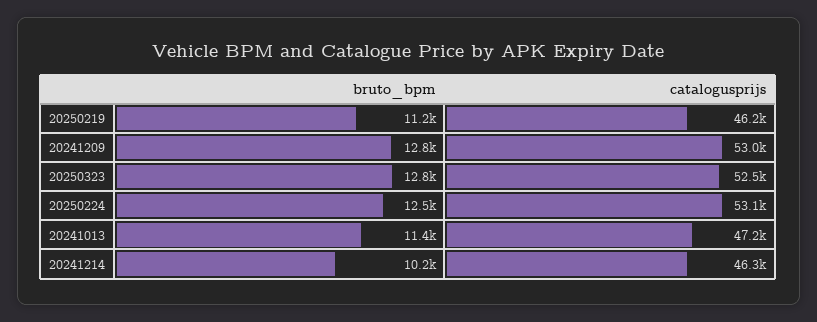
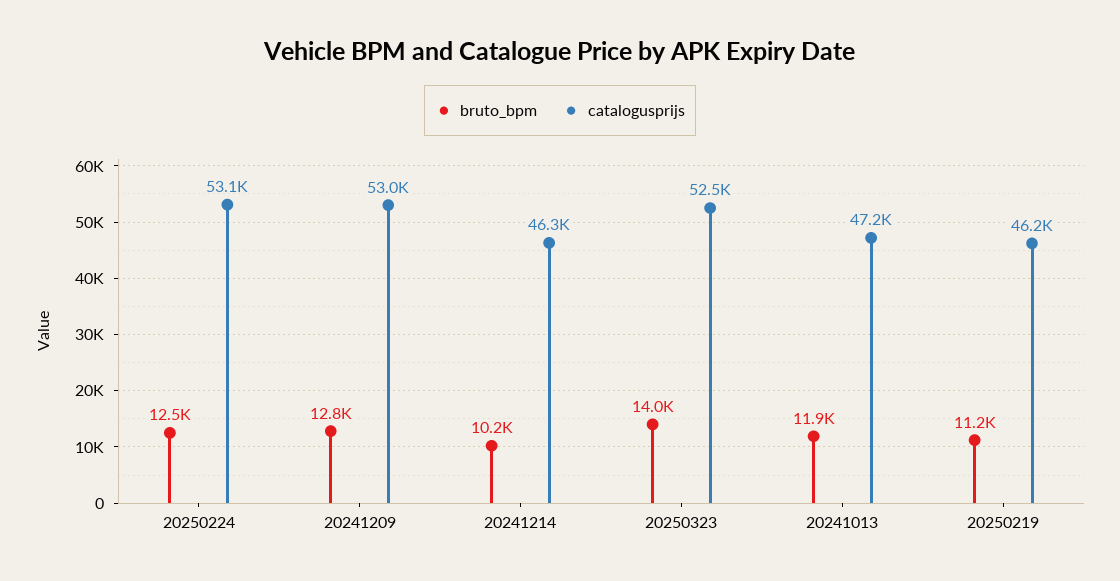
bruto_bpm, 20250323: 12800 -> 14000
bruto_bpm, 20241013: 11400 -> 11900

